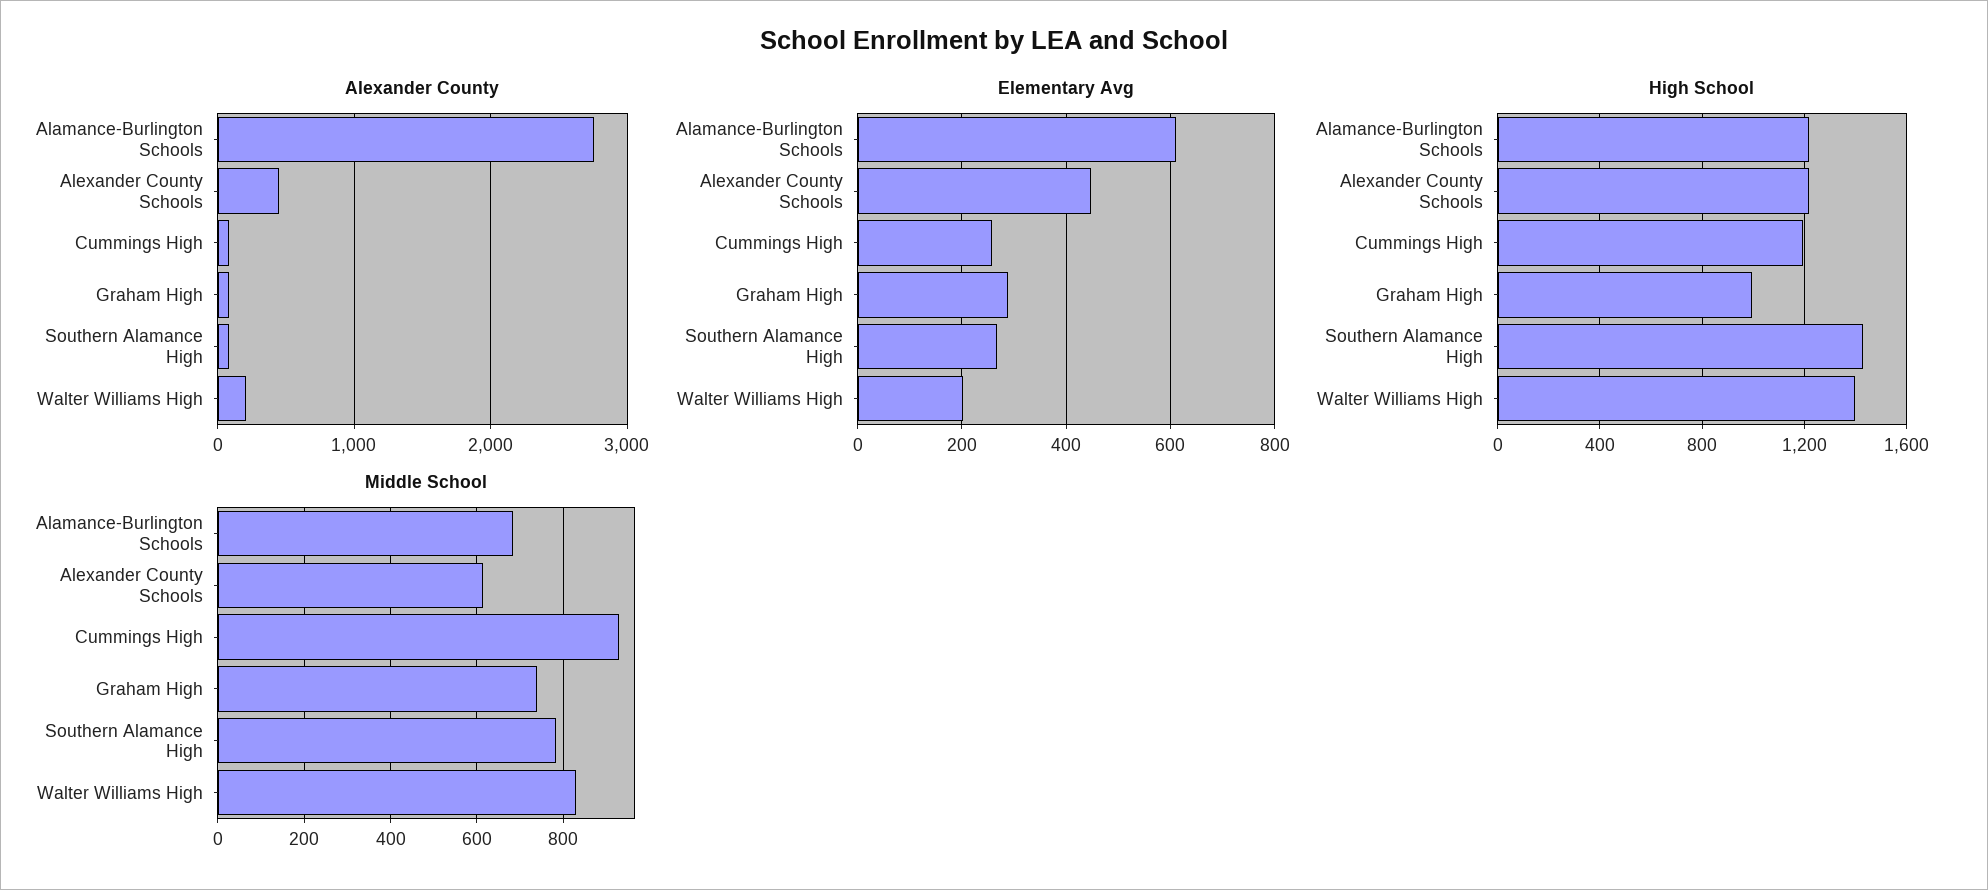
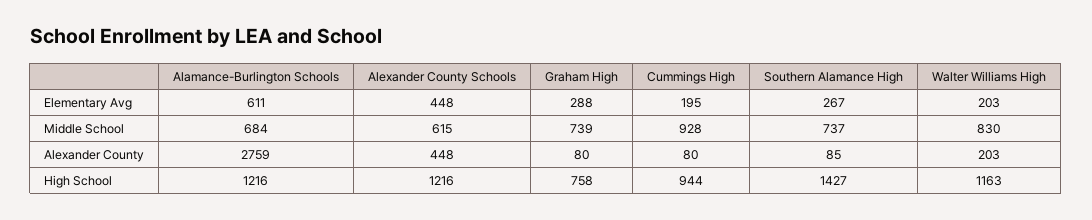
Elementary Avg, Cummings High: 260 -> 195
High School, Cummings High: 1200 -> 944
High School, Graham High: 1000 -> 758
High School, Walter Williams High: 1400 -> 1163
Middle School, Southern Alamance High: 780 -> 737

